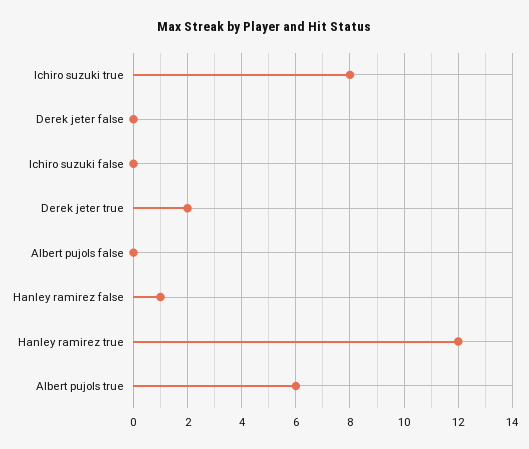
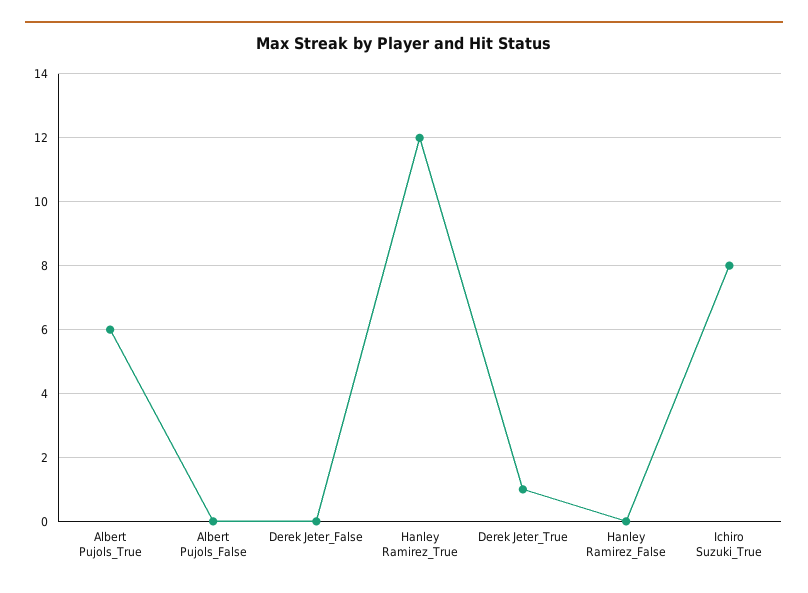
Ichiro suzuki false: 0 -> none
Derek jeter true: 2 -> 1
Hanley ramirez false: 1 -> 0

